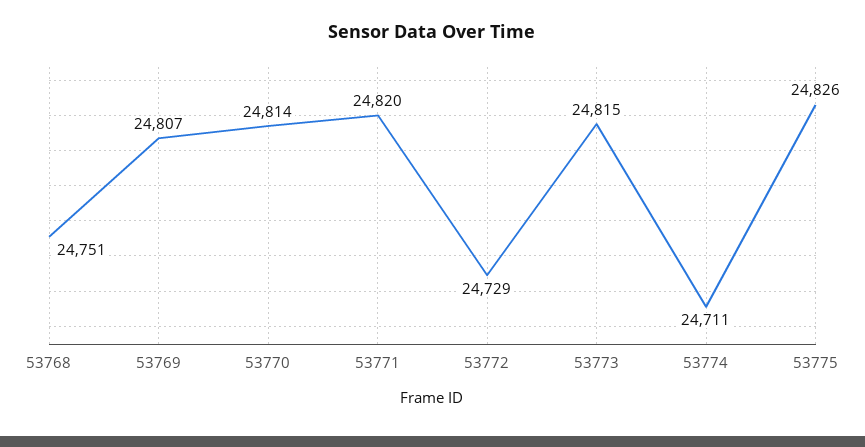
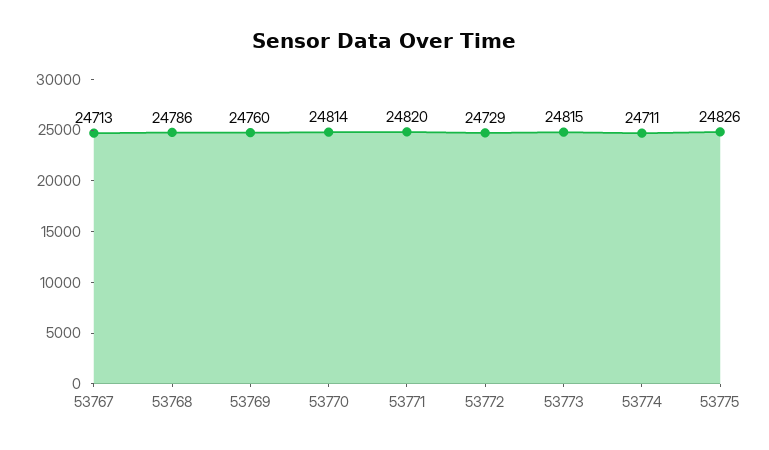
53768: 24751 -> 24786
53769: 24807 -> 24760
53767: none -> 24713

